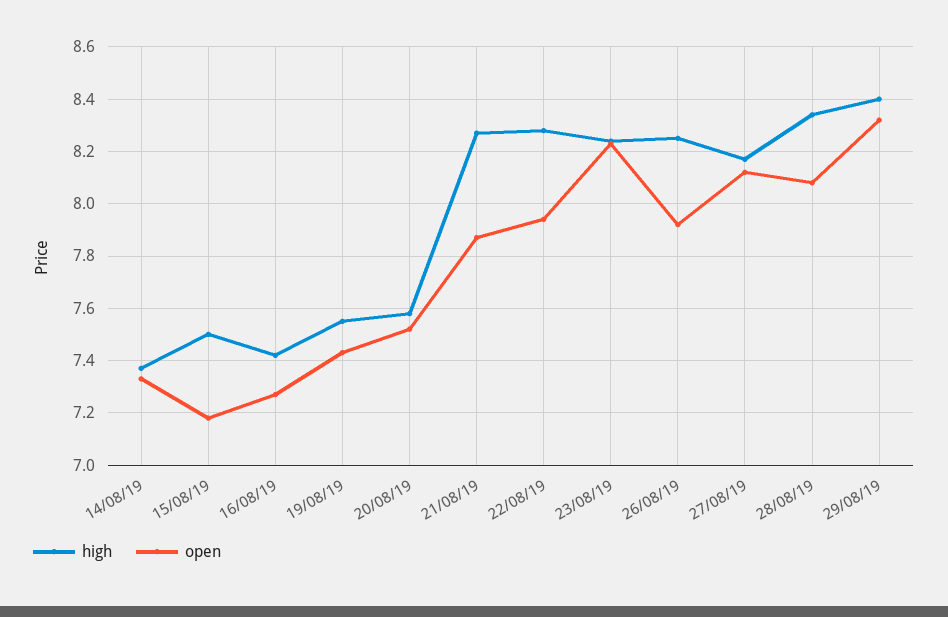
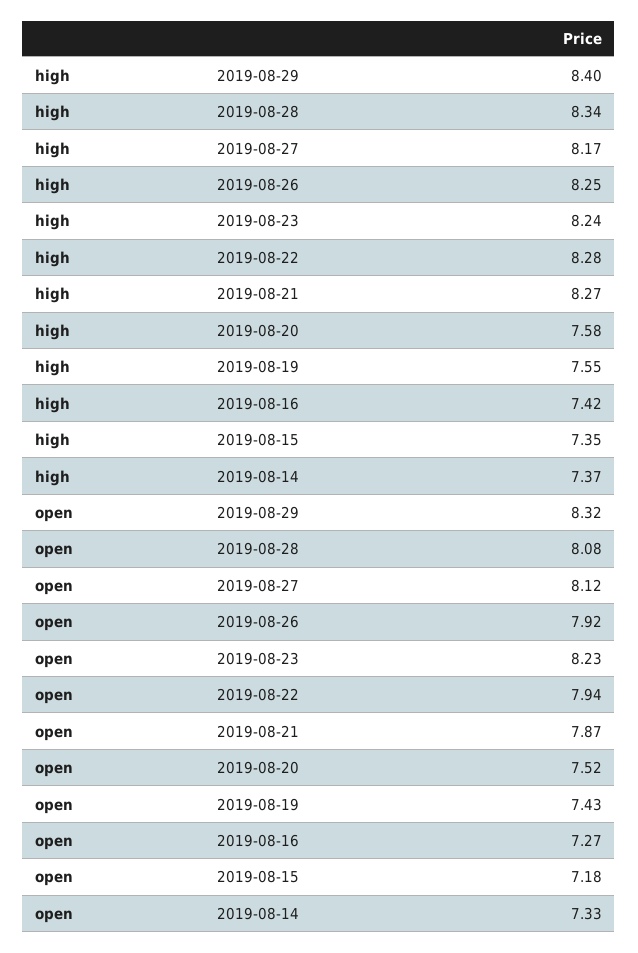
high, 15/08/19: 7.5 -> 7.35

